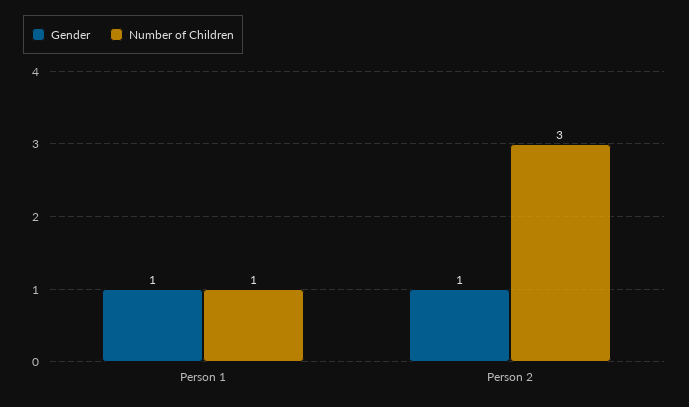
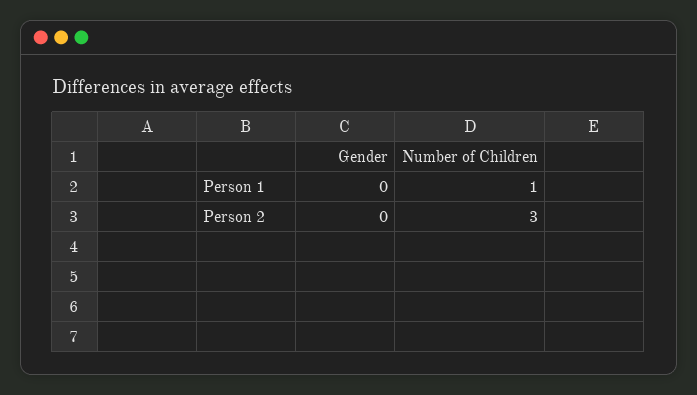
Gender, Person 1: 1 -> 0
Gender, Person 2: 1 -> 0

